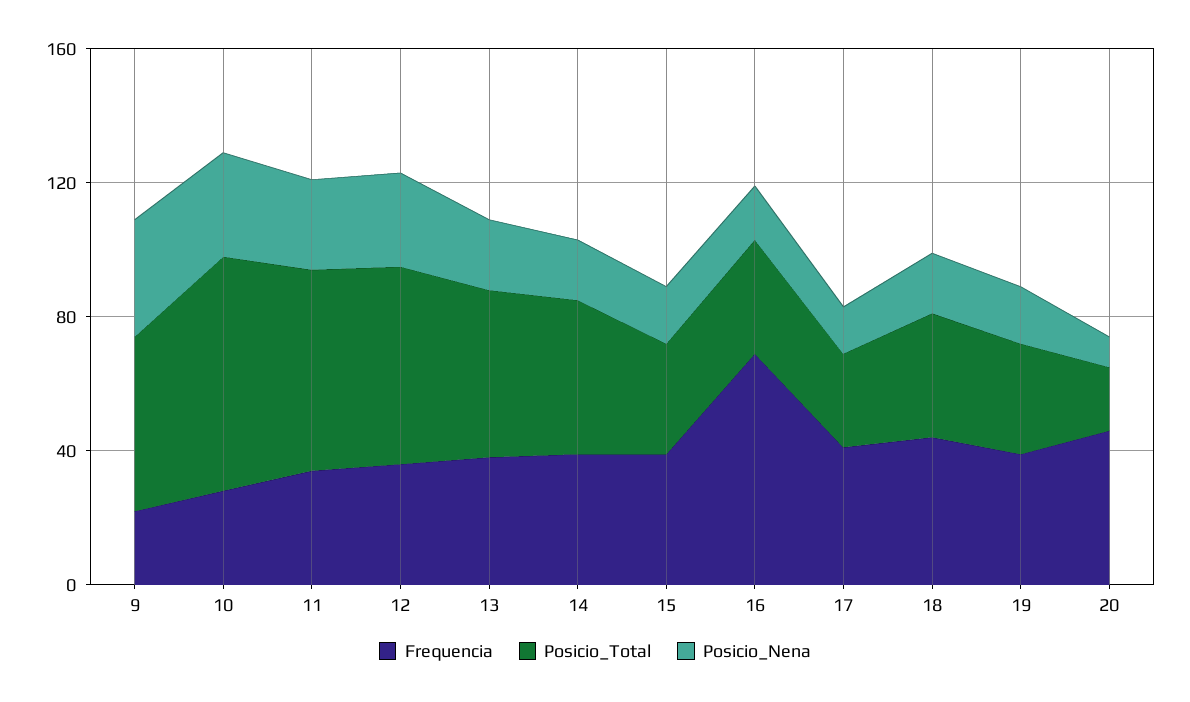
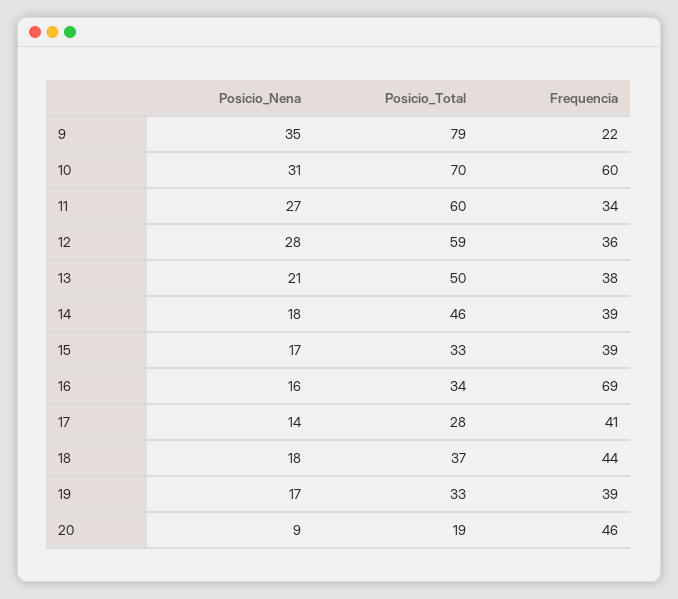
Posicio_Total, 9: 50 -> 79
Frequencia, 10: 30 -> 60

